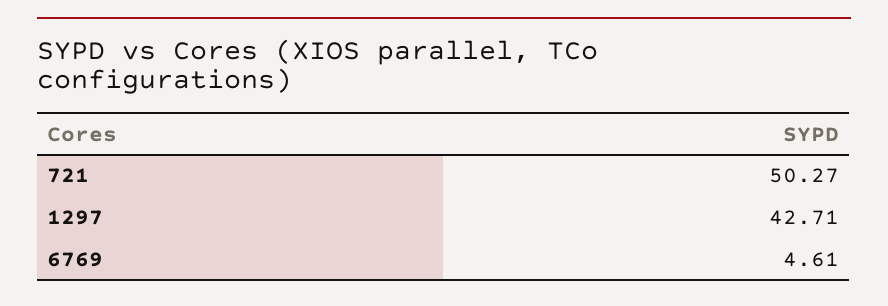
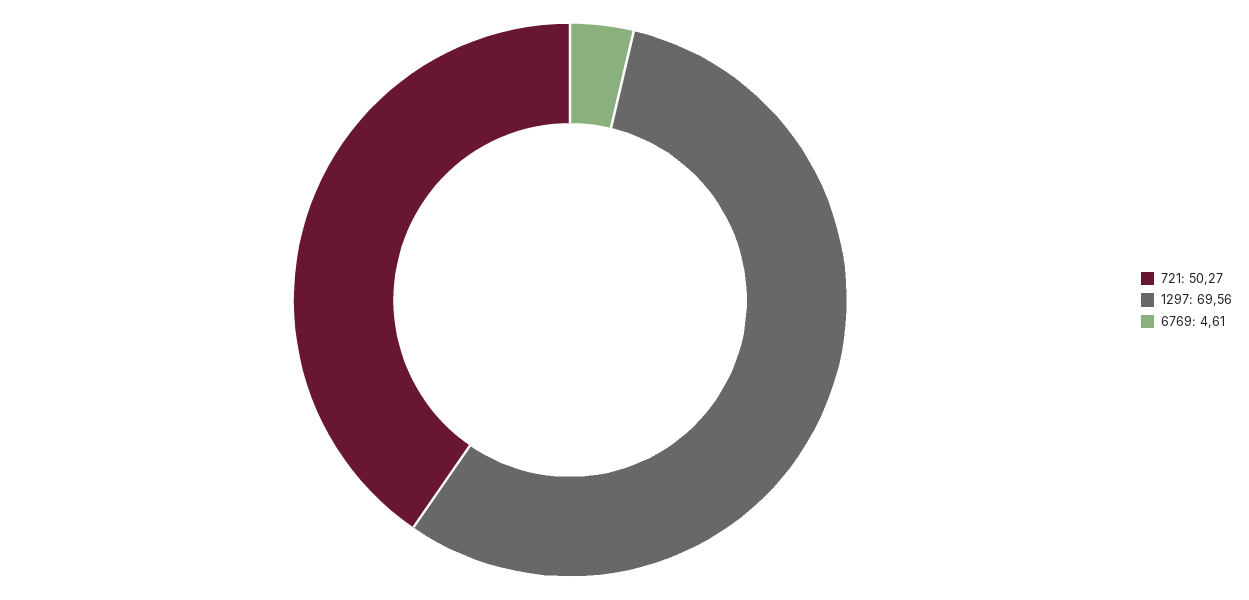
1297: 42.71 -> 69.56

